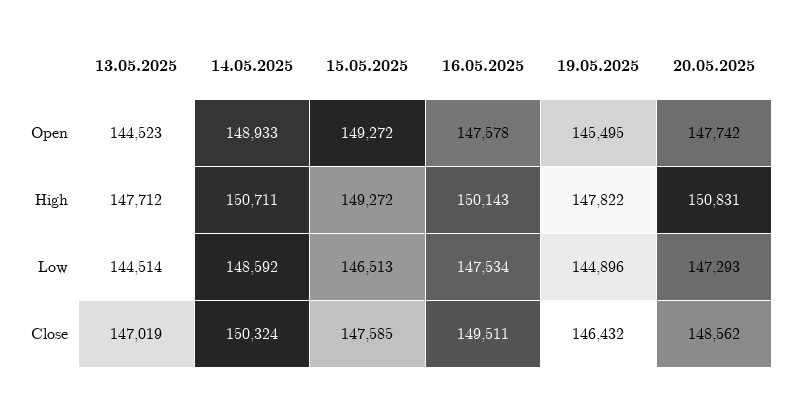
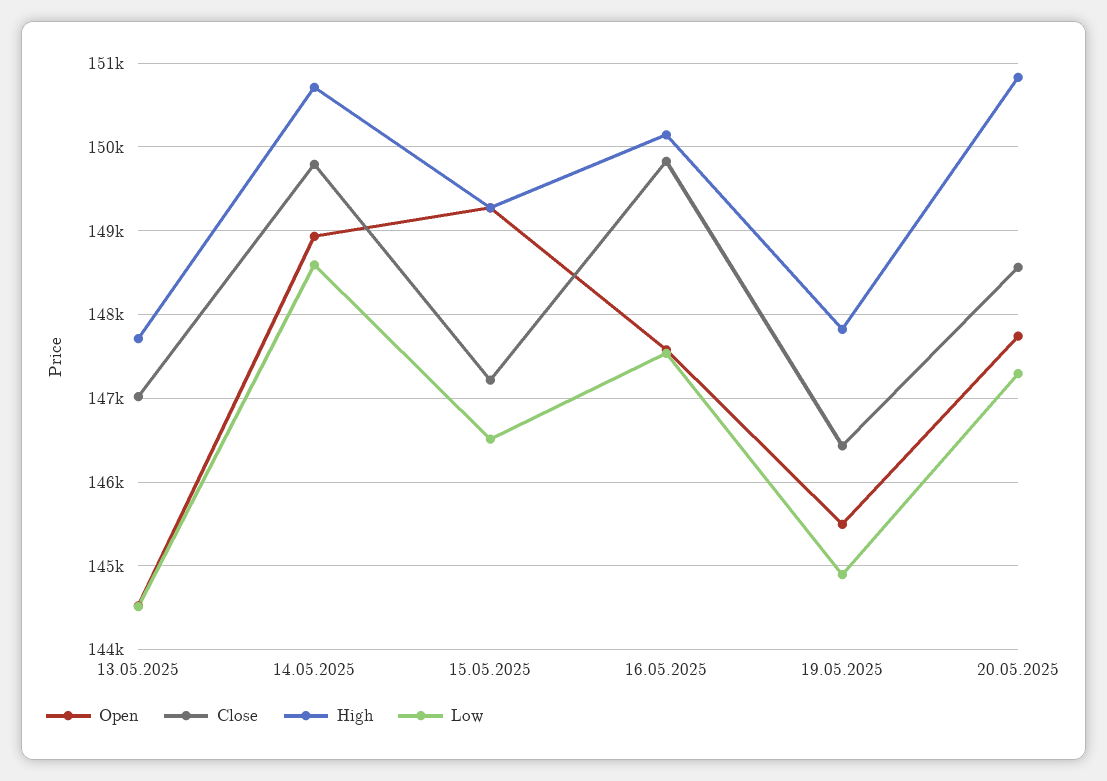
Close, 14.05.2025: 150324 -> 149800
Close, 15.05.2025: 147585 -> 147200
Close, 16.05.2025: 149511 -> 149800

